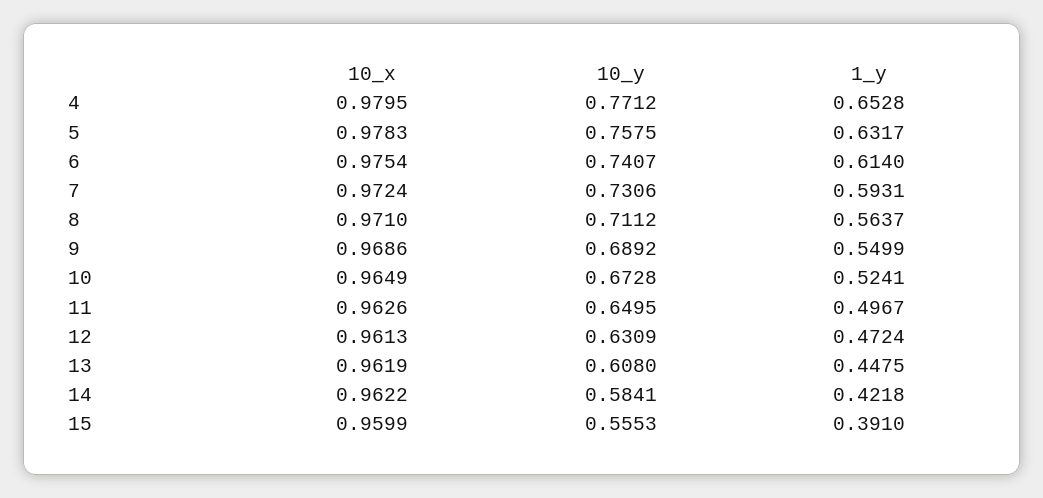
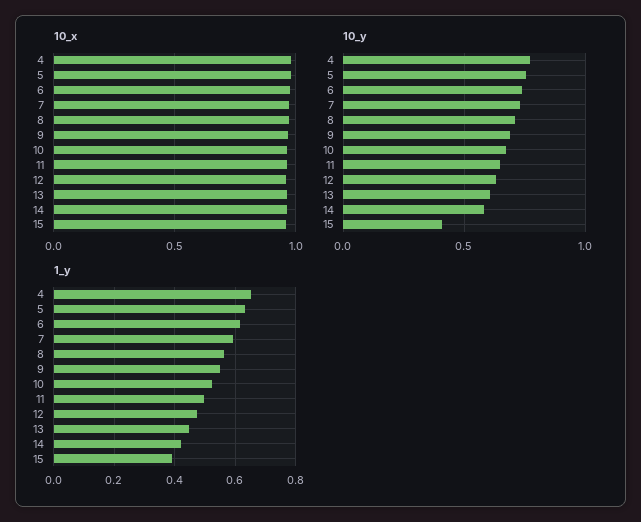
10_y, 15: 0.5553 -> 0.4

